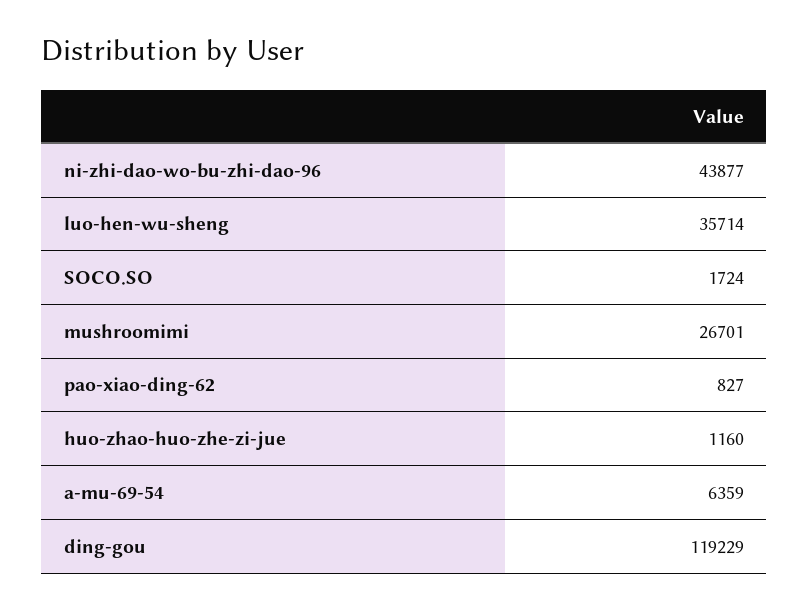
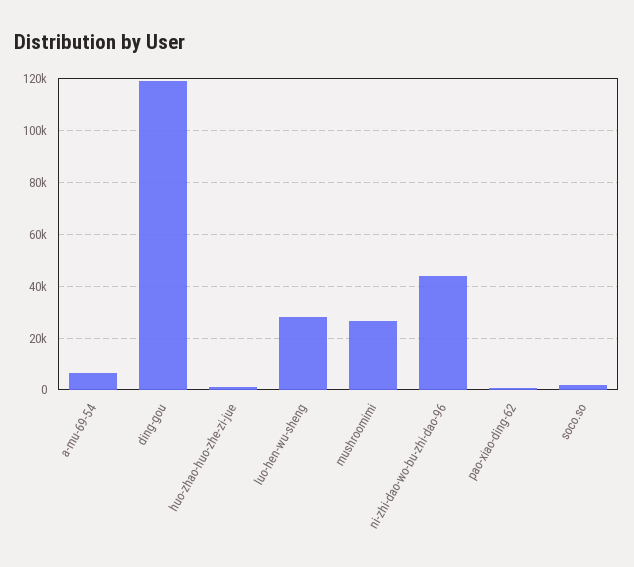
luo-hen-wu-sheng: 35714 -> 27500

